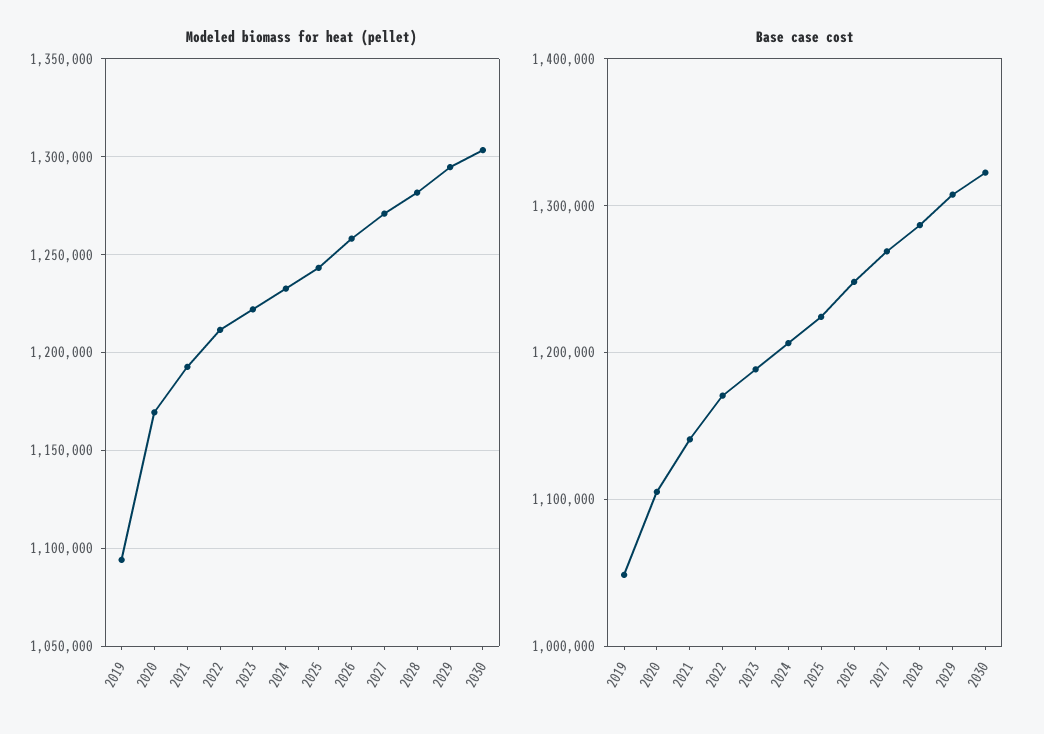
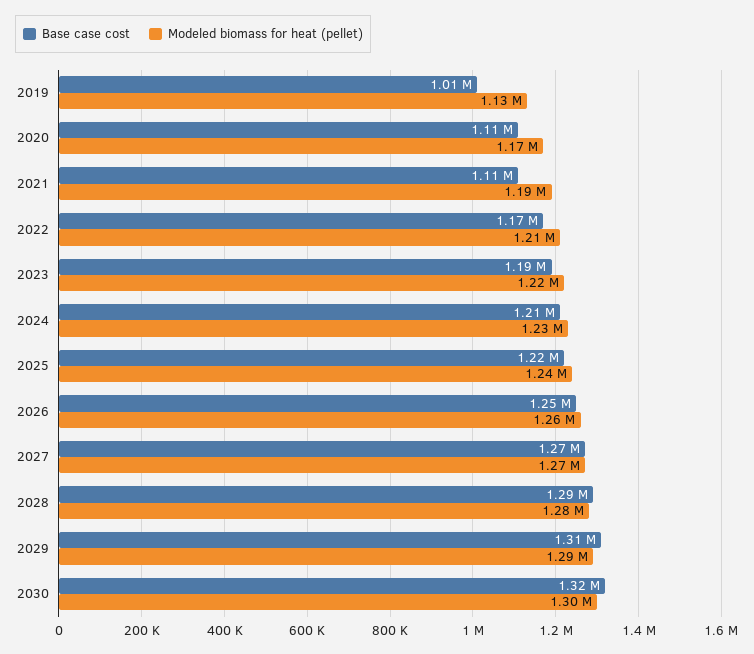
Modeled biomass for heat (pellet), 2019: 1095000 -> 1130000
Base case cost, 2019: 1050000 -> 1010000
Base case cost, 2021: 1140000 -> 1110000

